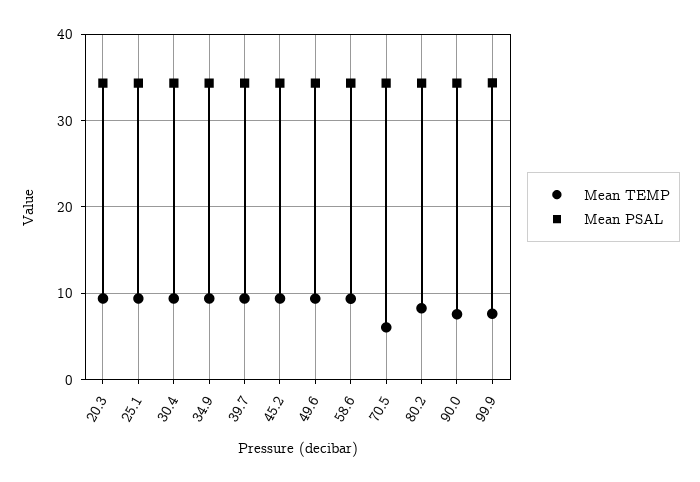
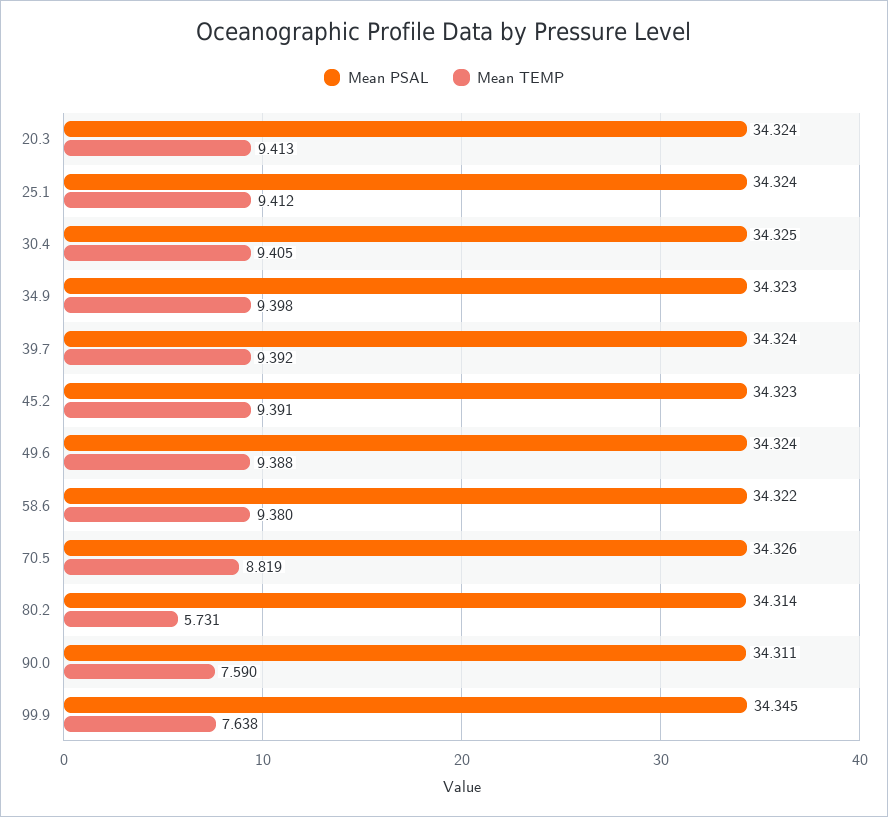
Mean TEMP, 70.5: 6 -> 8.819
Mean TEMP, 80.2: 8 -> 5.731

